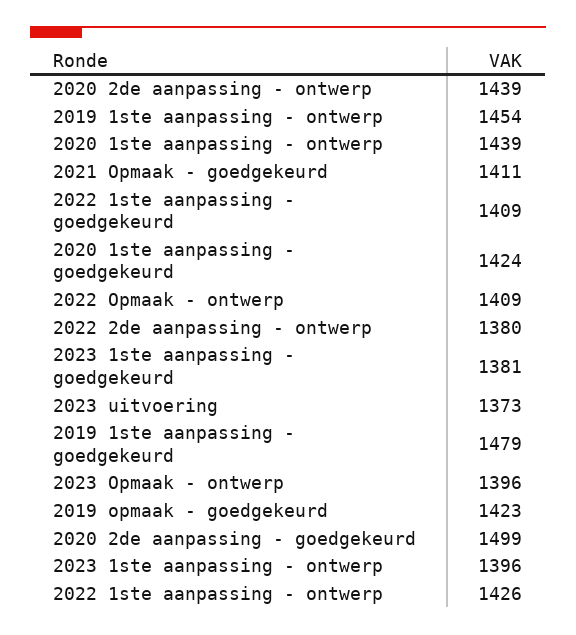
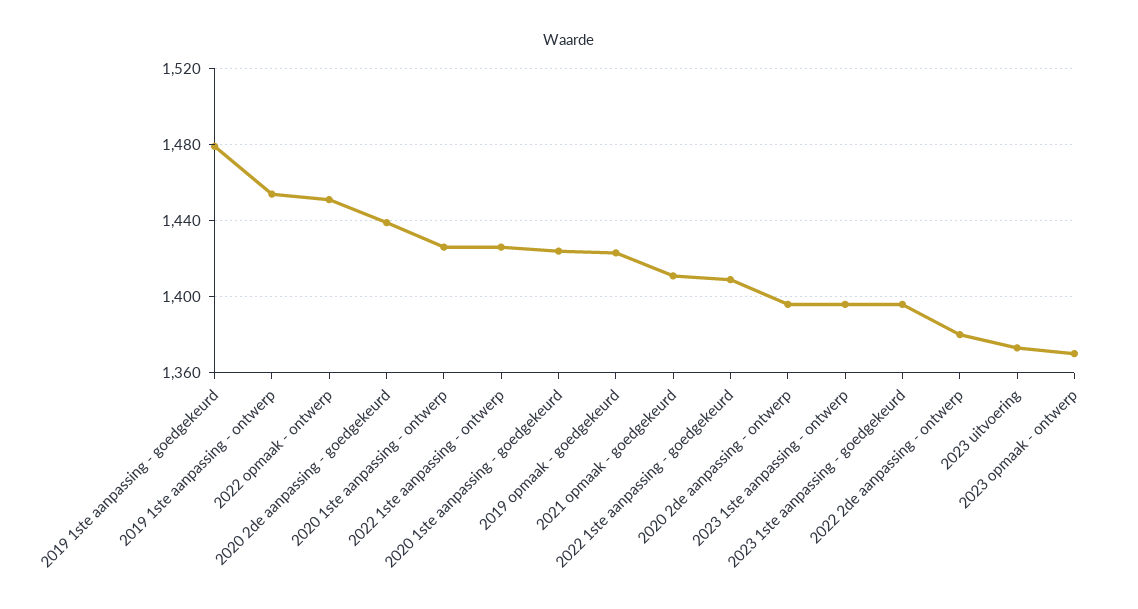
2020 2de aanpassing - ontwerp: 1439 -> 1395
2020 1ste aanpassing - ontwerp: 1439 -> 1425
2022 Opmaak - ontwerp: 1409 -> 1450
2023 1ste aanpassing - goedgekeurd: 1381 -> 1395
2023 Opmaak - ontwerp: 1396 -> 1370
2020 2de aanpassing - goedgekeurd: 1499 -> 1440

